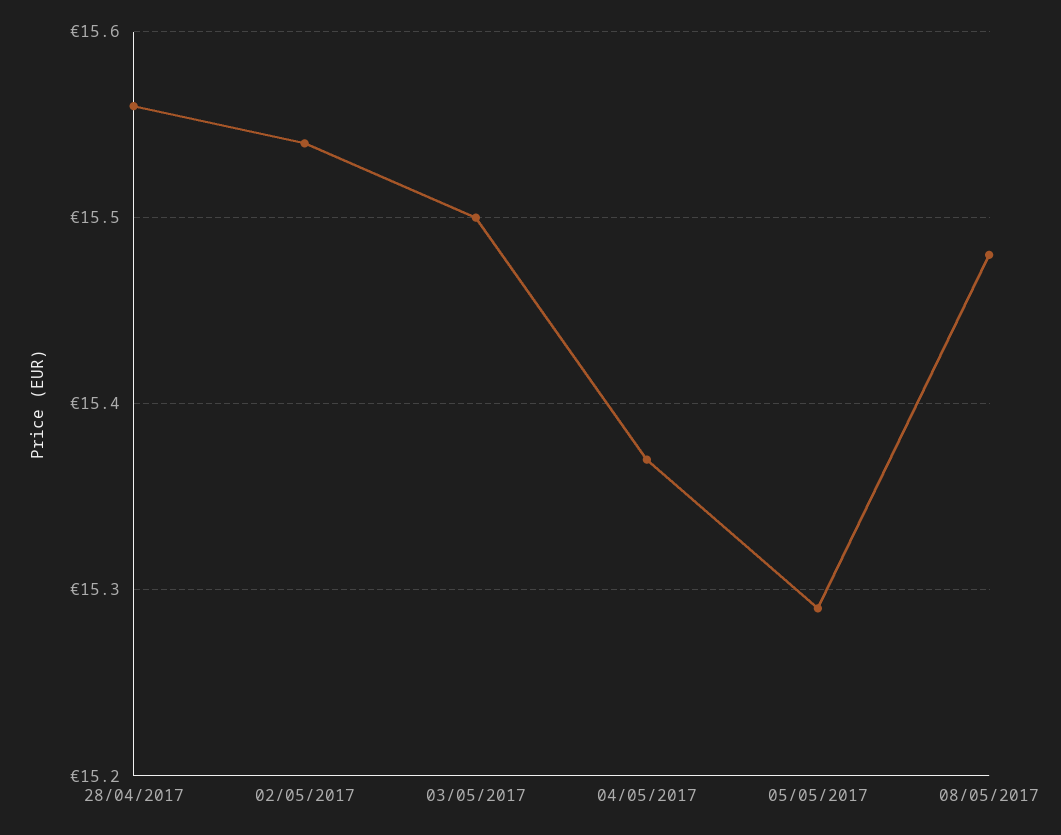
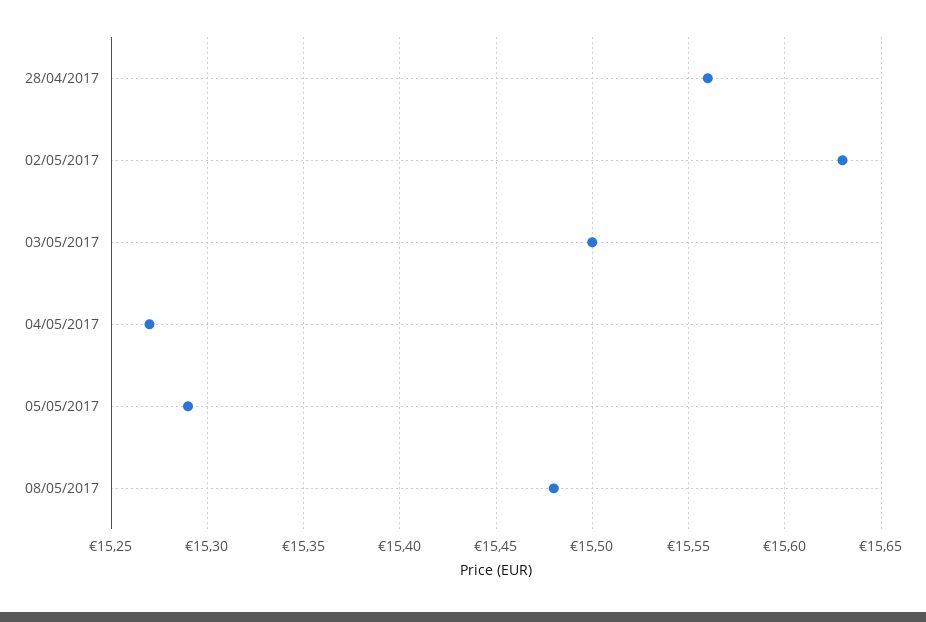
02/05/2017: 15.54 -> 15.63
04/05/2017: 15.37 -> 15.27

